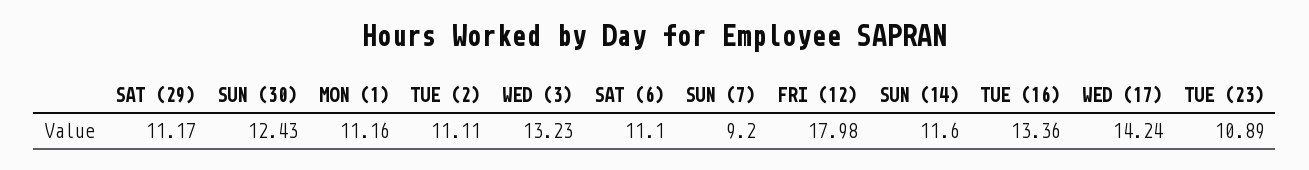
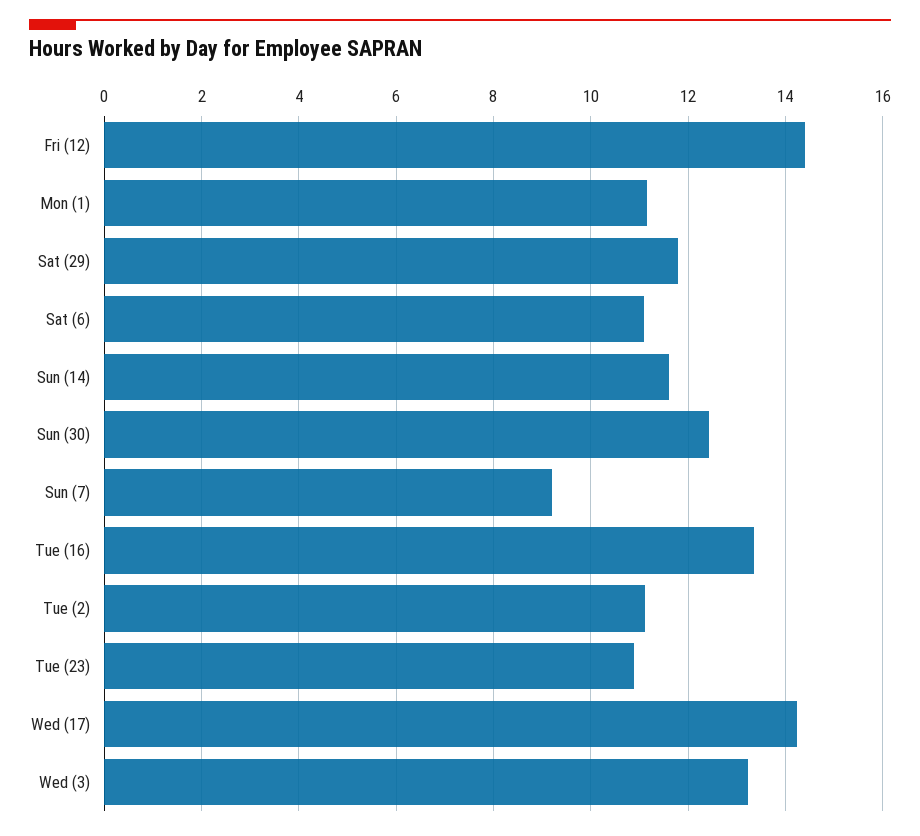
SAT (29): 11.17 -> 11.8
FRI (12): 17.98 -> 14.4

